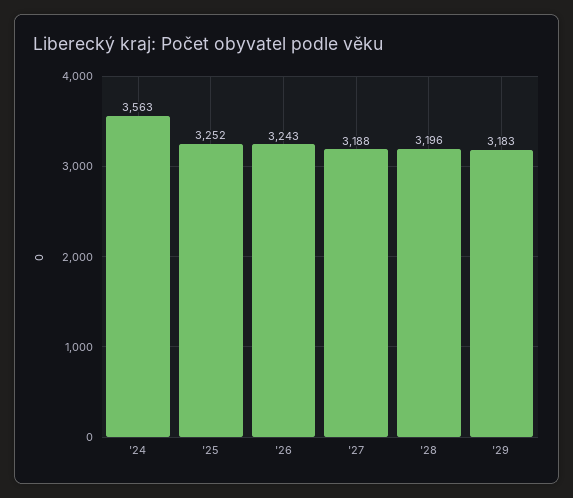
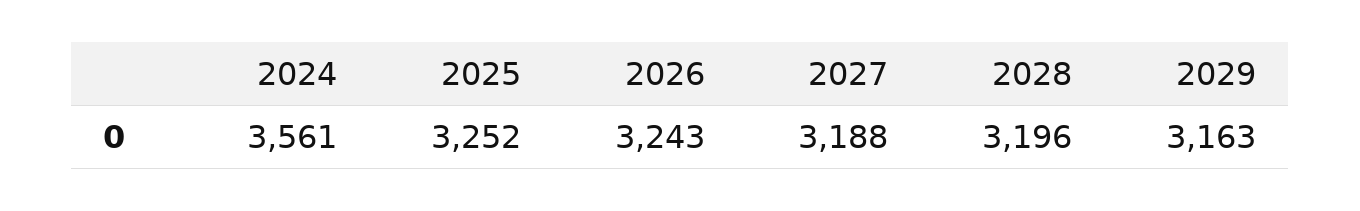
'24: 3563 -> 3561
'29: 3183 -> 3163

